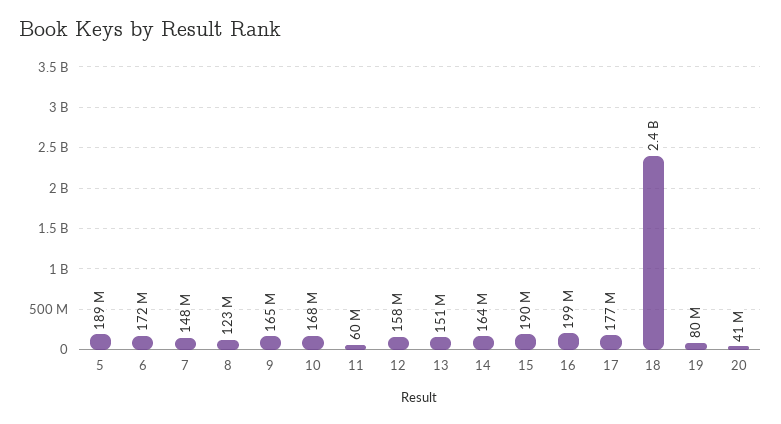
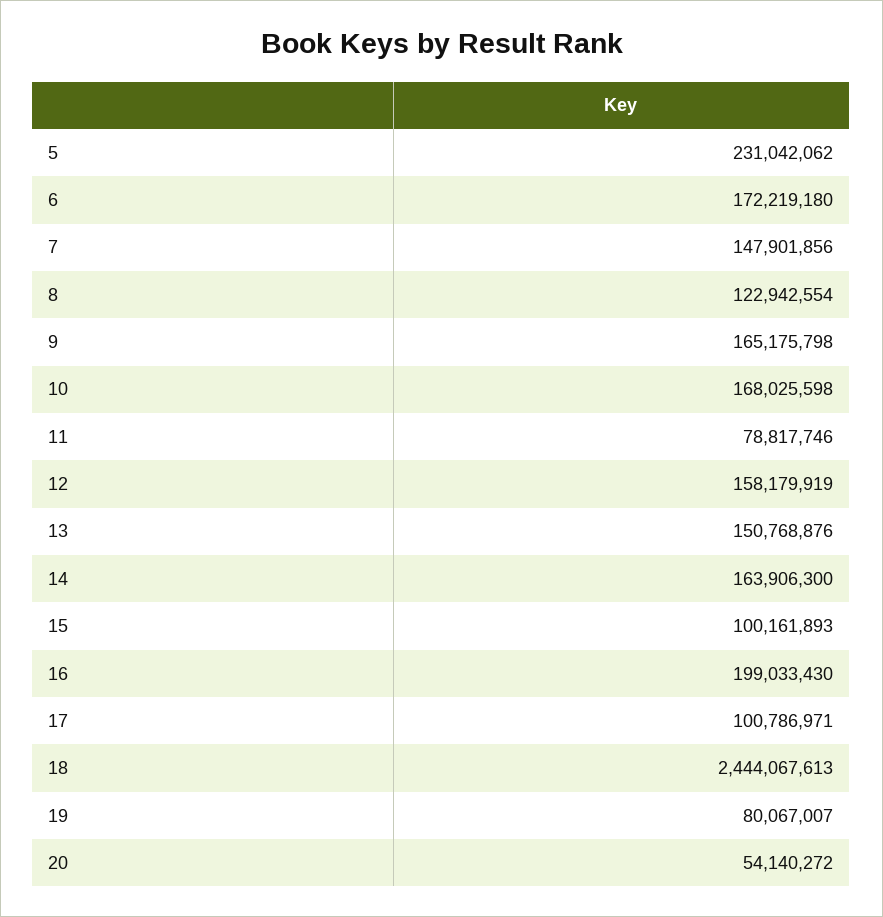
5: 189000000 -> 231042062
11: 60000000 -> 78817746
15: 190000000 -> 100161893
17: 177000000 -> 100786971
20: 41000000 -> 54140272

